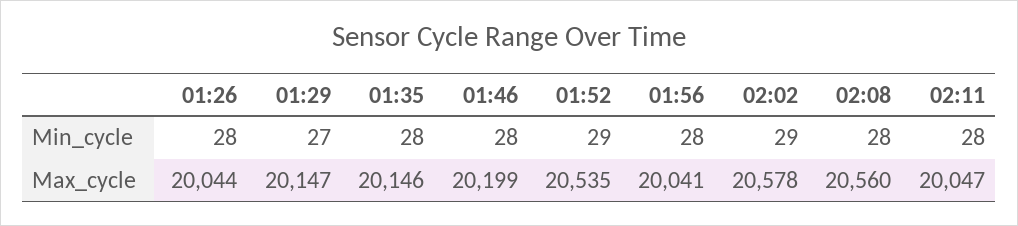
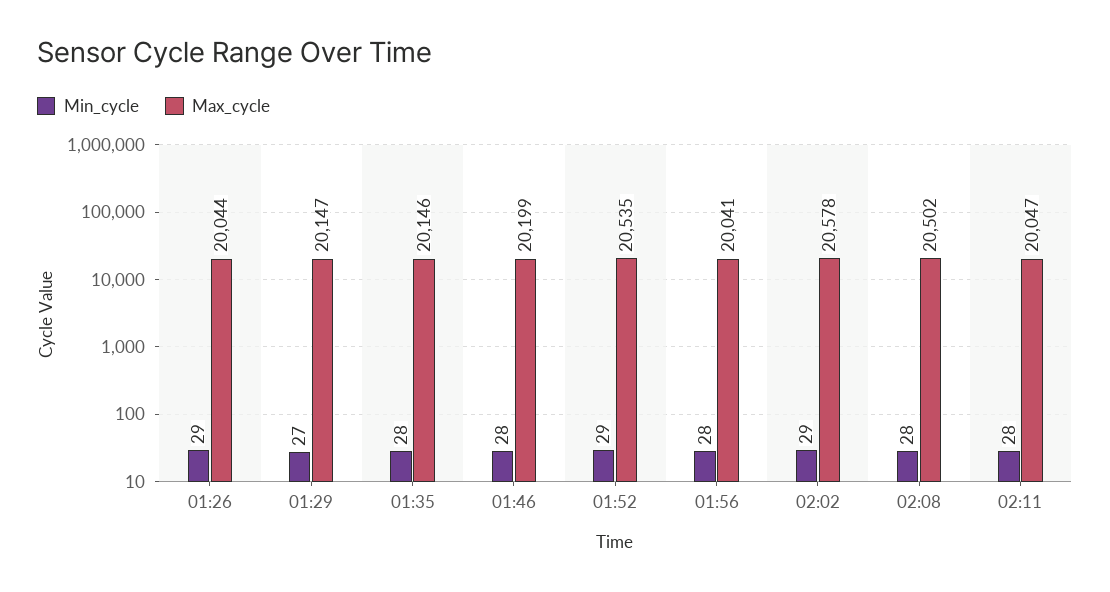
Min_cycle, 01:26: 28 -> 29
Max_cycle, 02:08: 20560 -> 20502

